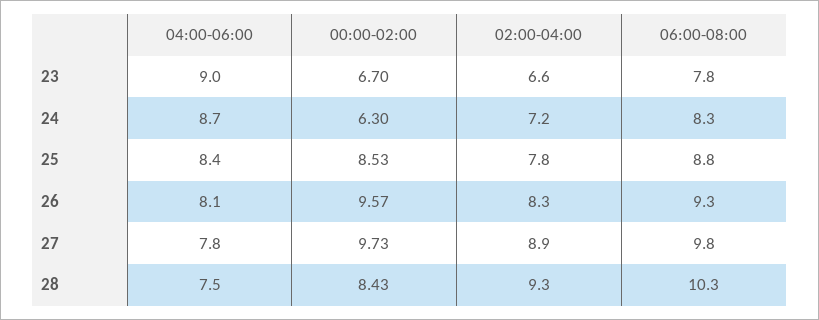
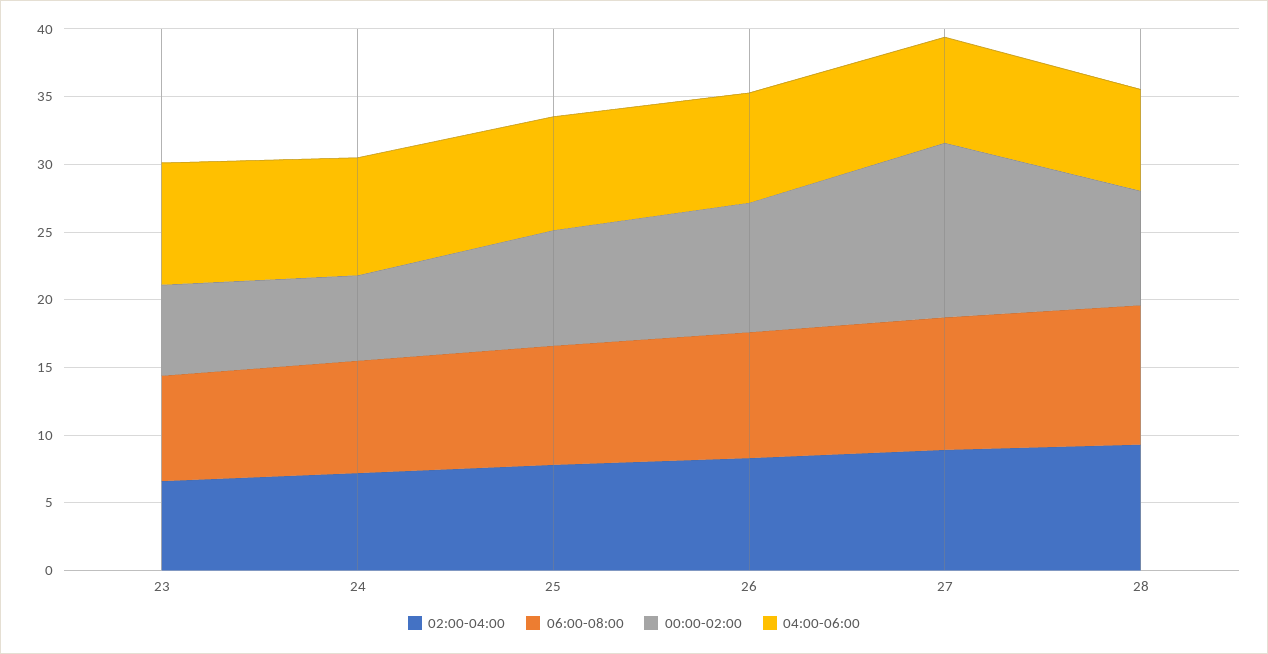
00:00-02:00, 27: 9.73 -> 13

